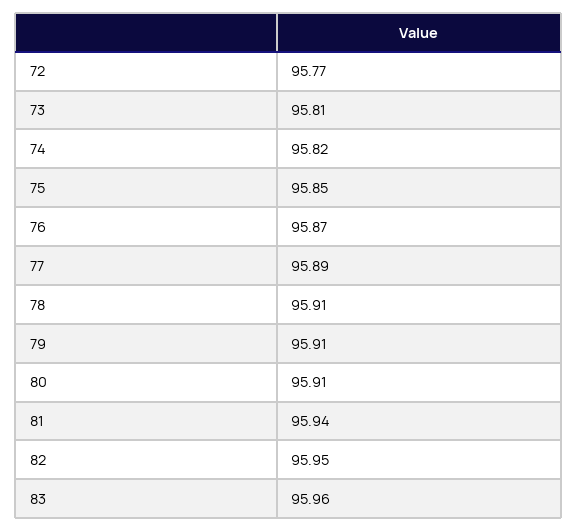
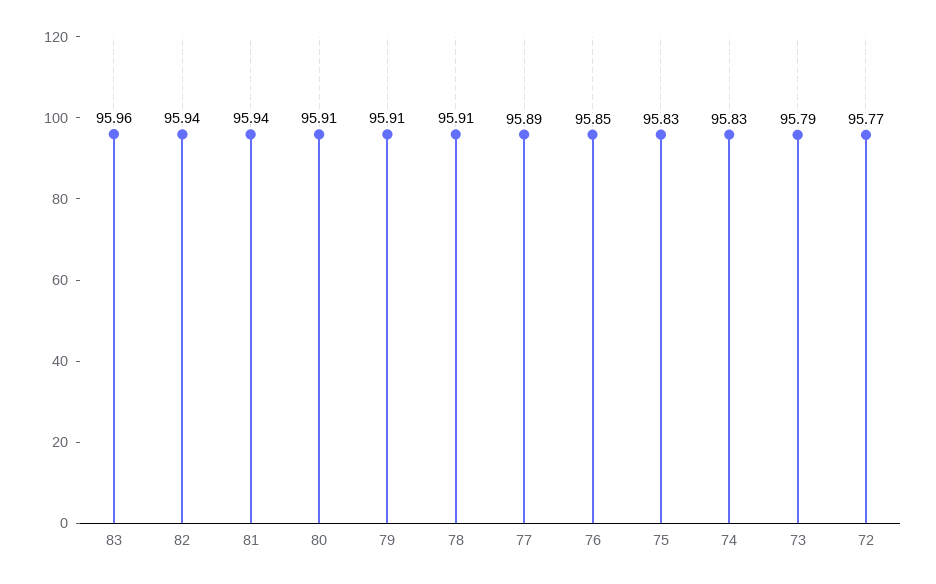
73: 95.81 -> 95.79
74: 95.82 -> 95.83
75: 95.85 -> 95.83
76: 95.87 -> 95.85
82: 95.95 -> 95.94

